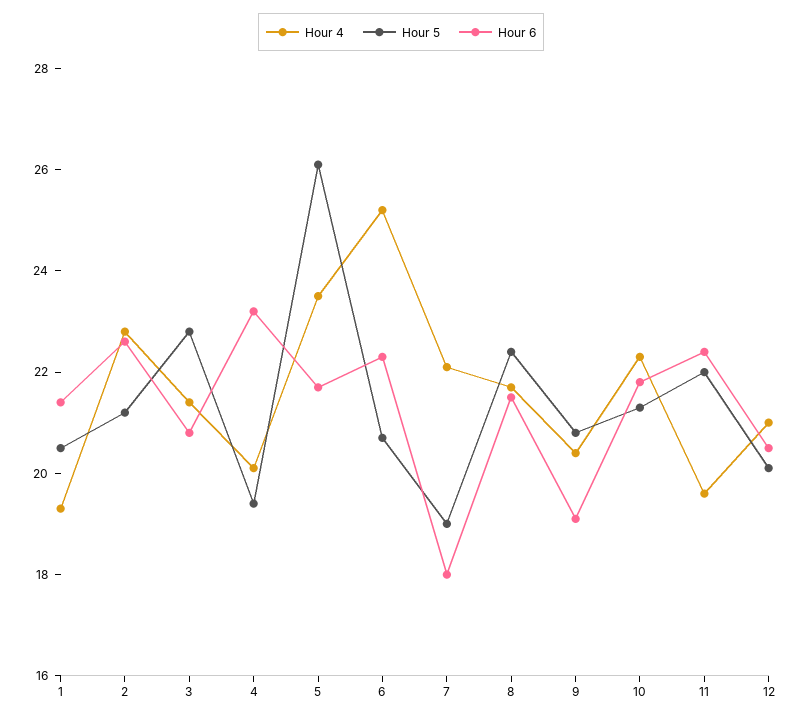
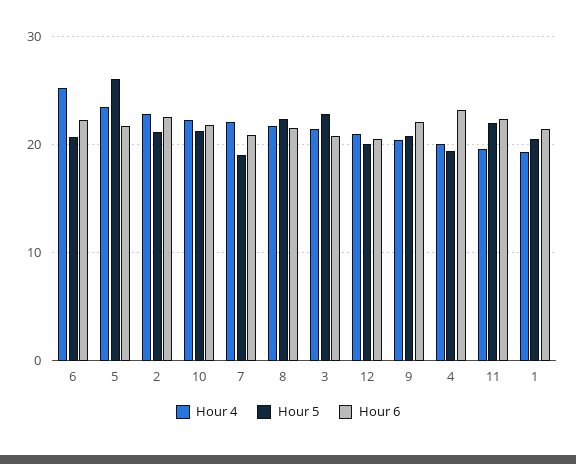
Hour 6, 7: 18 -> 21
Hour 6, 9: 19 -> 22

